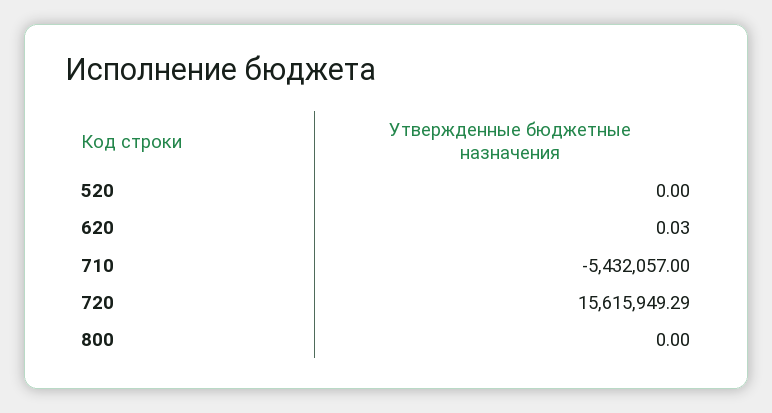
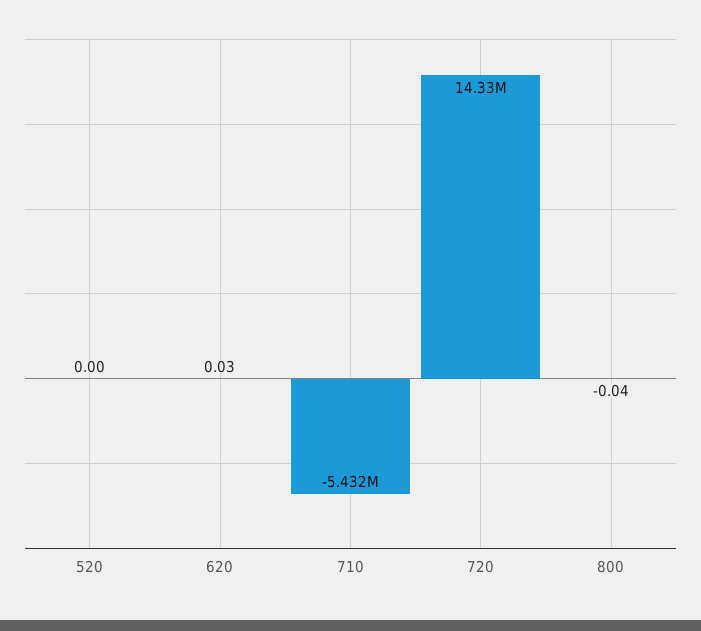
720: 15615949.29 -> 14330000
800: 0 -> -0.04

